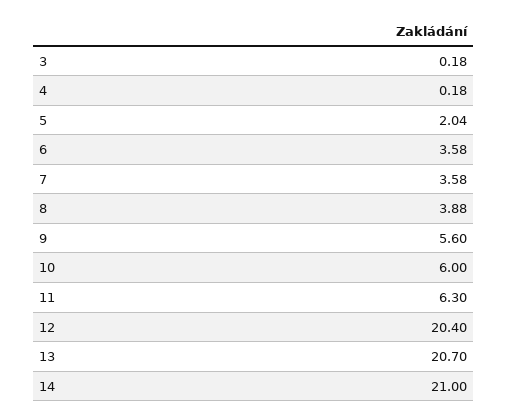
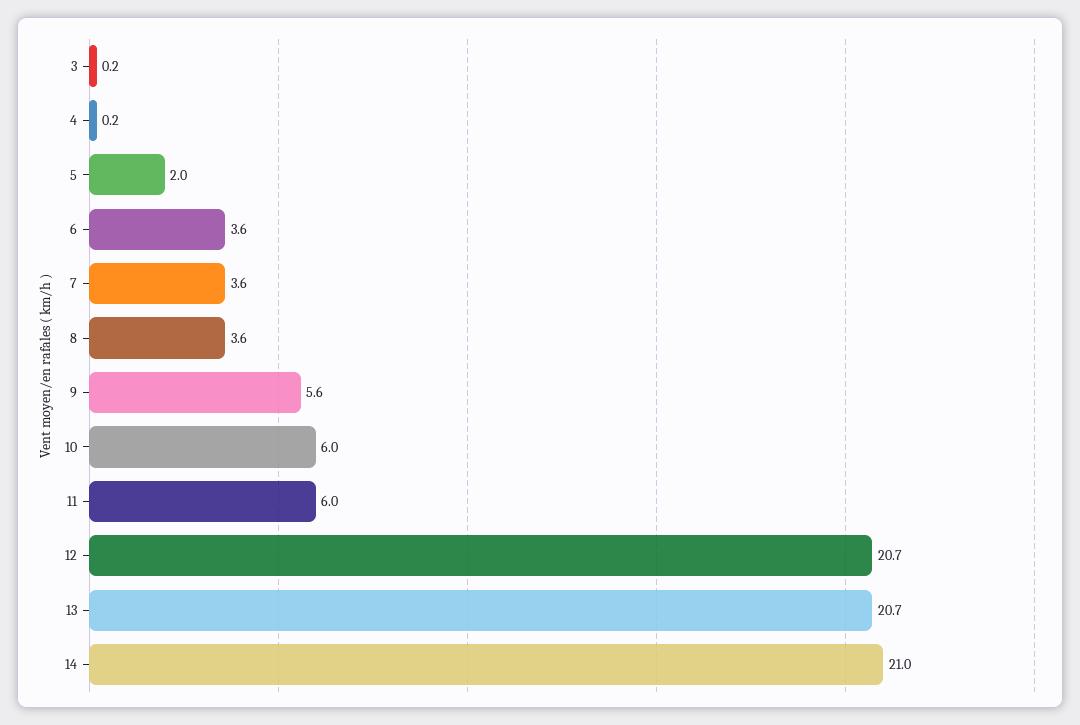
8: 3.88 -> 3.6
11: 6.3 -> 6
12: 20.4 -> 20.7

